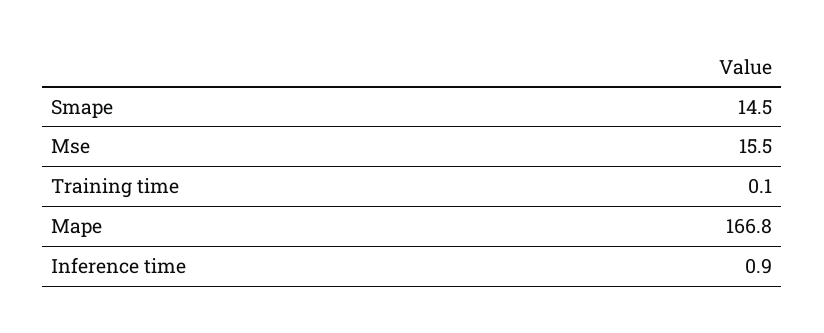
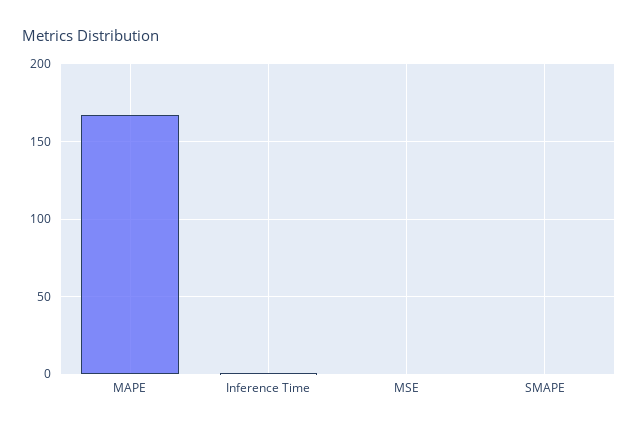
Smape: 14.5 -> 0
Mse: 15.5 -> 0
Training time: 0.1 -> none

